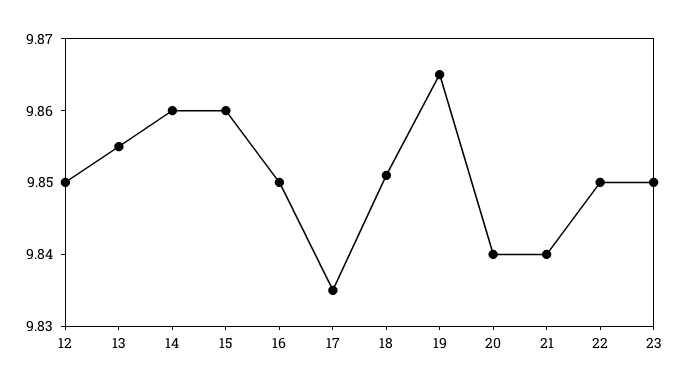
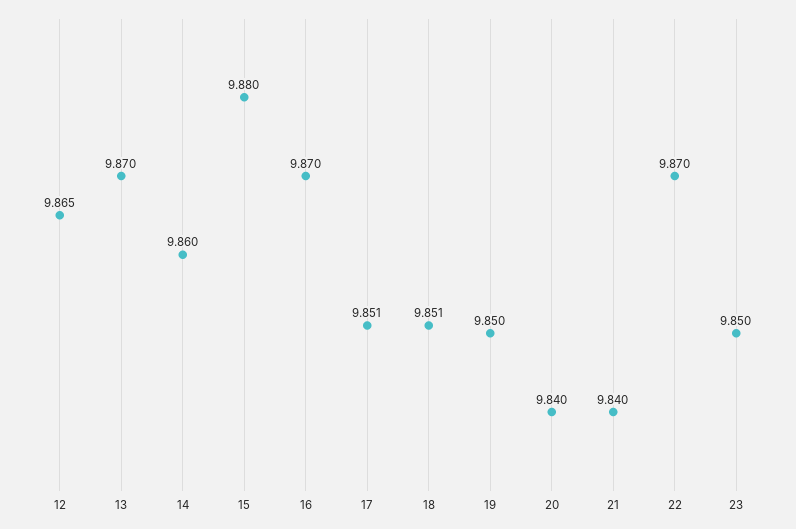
12: 9.85 -> 9.865
13: 9.855 -> 9.87
15: 9.86 -> 9.88
16: 9.85 -> 9.87
17: 9.835 -> 9.851
19: 9.865 -> 9.85
22: 9.85 -> 9.87

